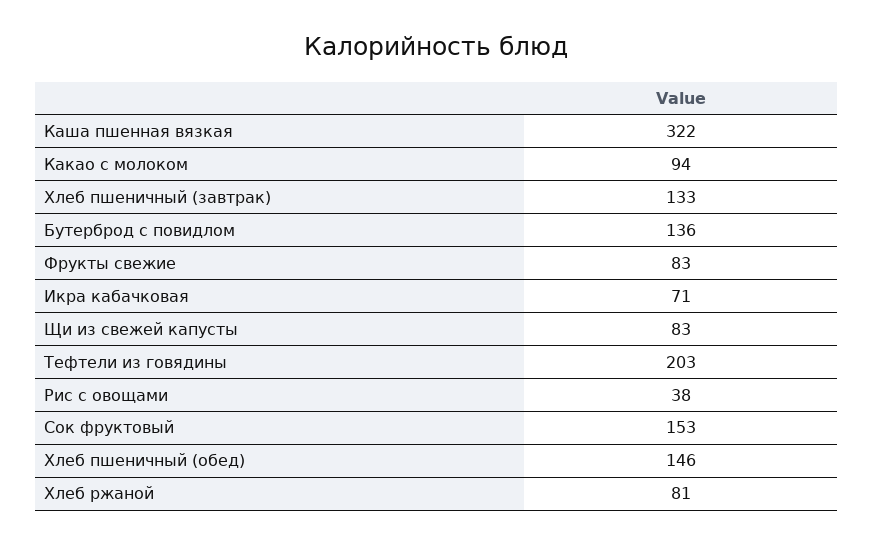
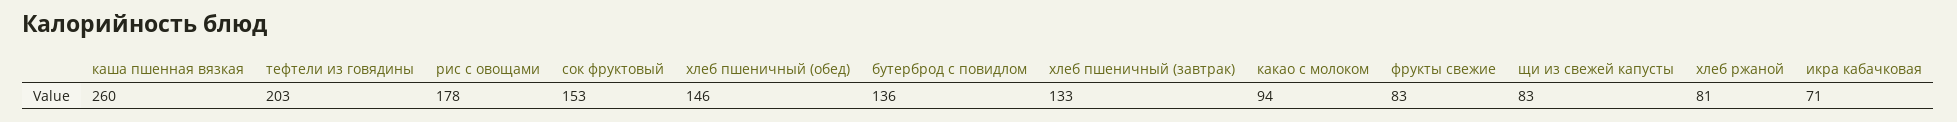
Каша пшенная вязкая: 322 -> 260
Рис с овощами: 38 -> 178

